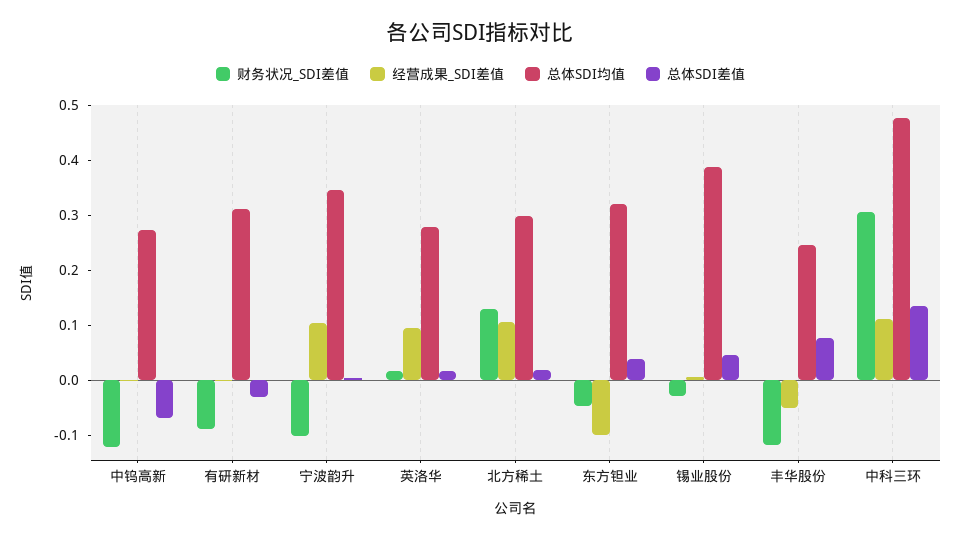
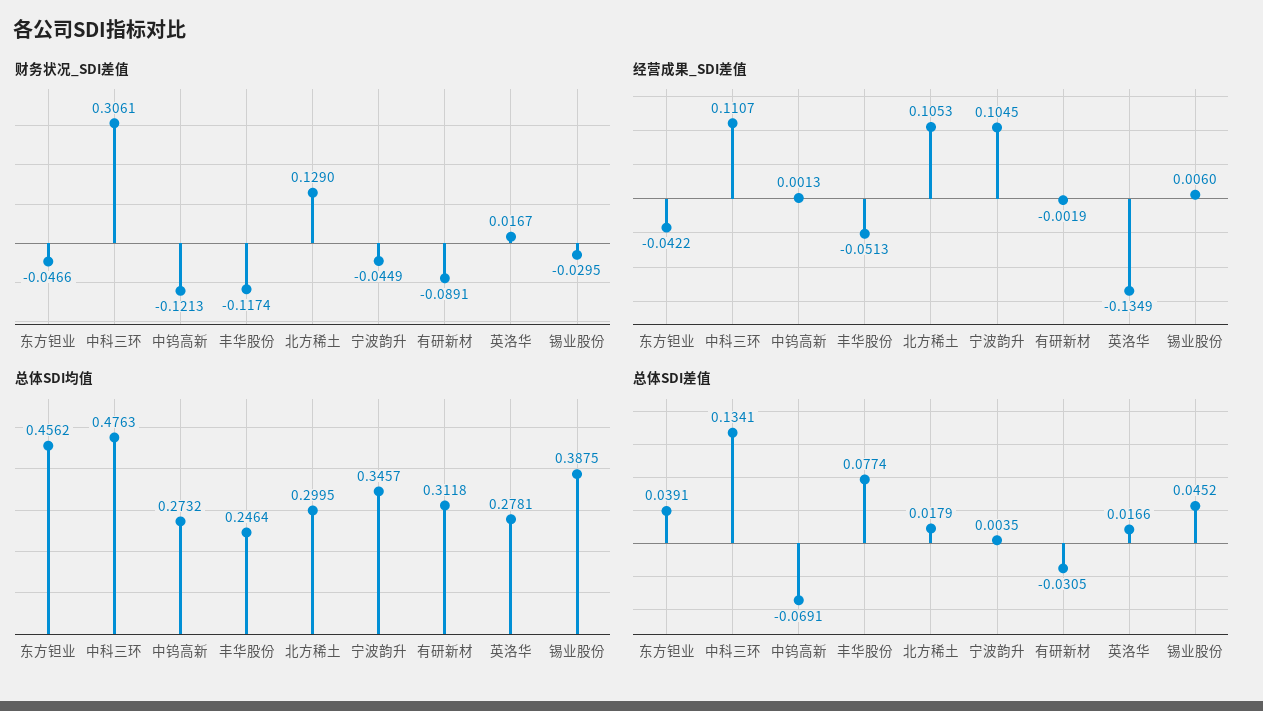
财务状况_SDI差值, 宁波韵升: -0.1 -> -0.0449
经营成果_SDI差值, 英洛华: 0.1 -> -0.1349
经营成果_SDI差值, 东方钽业: -0.1 -> -0.0422
总体SDI均值, 东方钽业: 0.32 -> 0.4562

